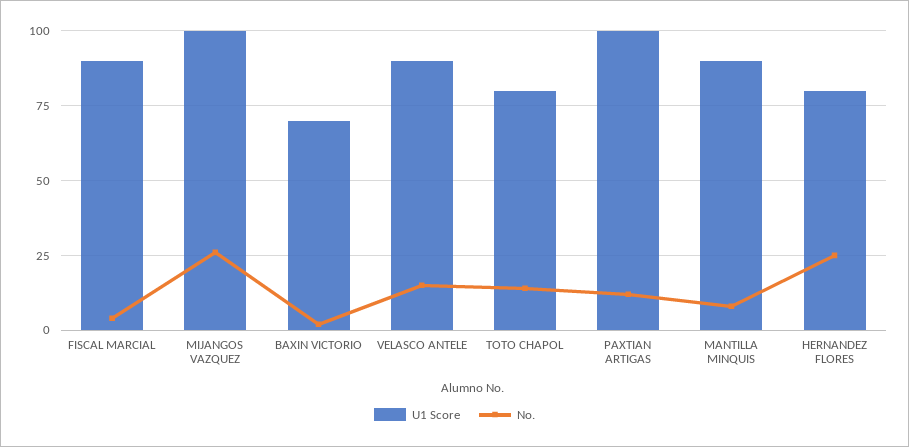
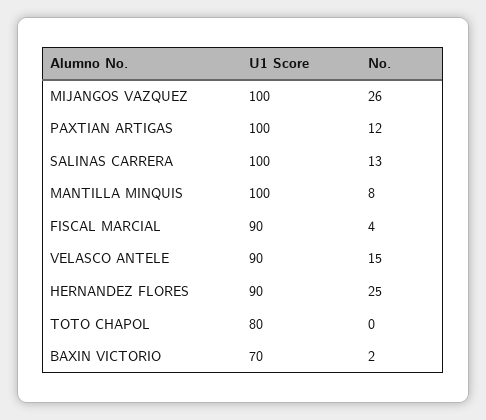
No., TOTO CHAPOL: 15 -> 0
U1 Score, MANTILLA MINQUIS: 90 -> 100
U1 Score, HERNANDEZ FLORES: 80 -> 90
U1 Score, SALINAS CARRERA: none -> 100
No., SALINAS CARRERA: none -> 13

